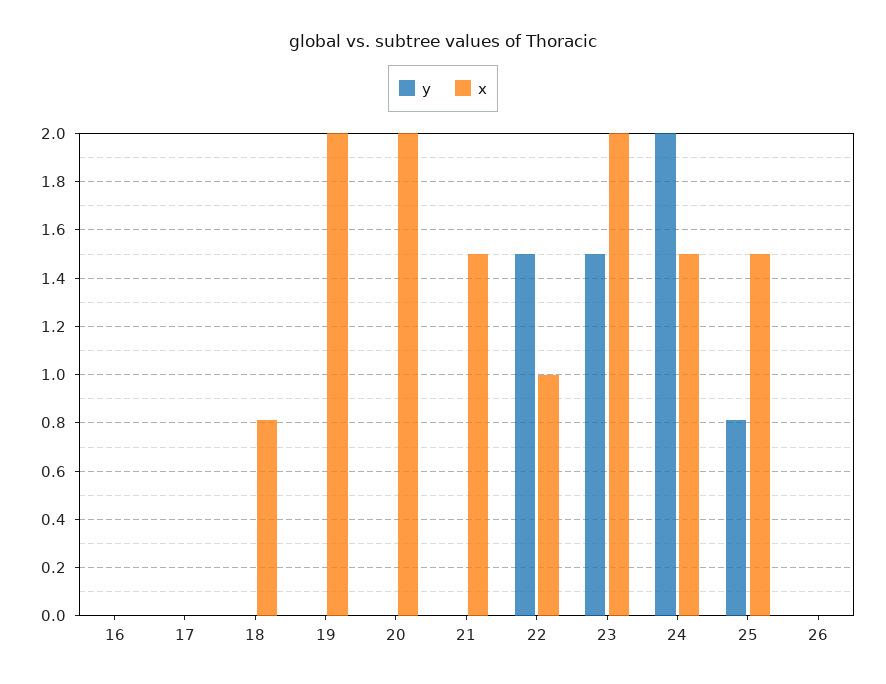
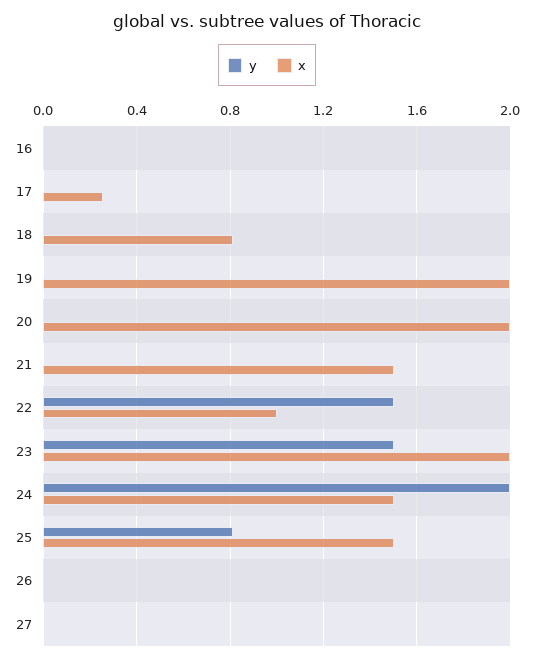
x, 17: 0 -> 0.25
y, 27: none -> 0
x, 27: none -> 0

